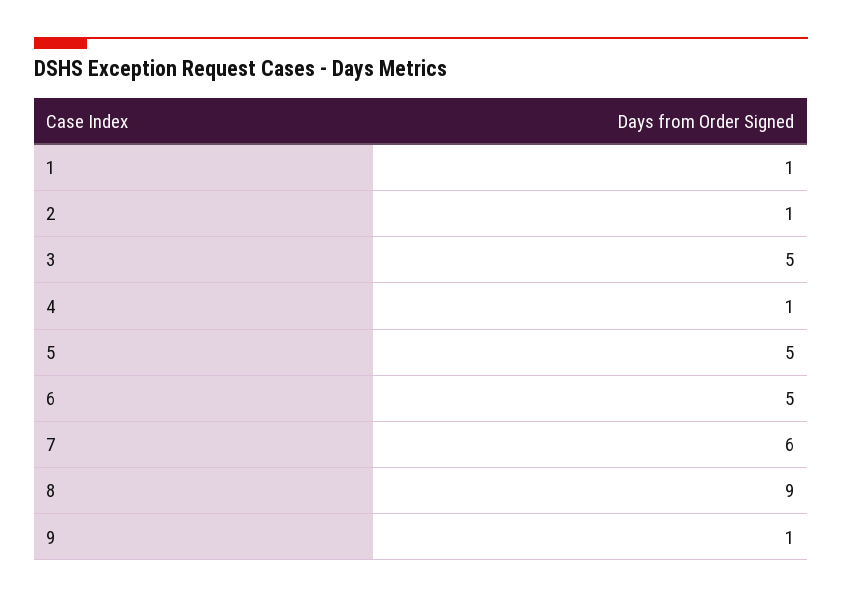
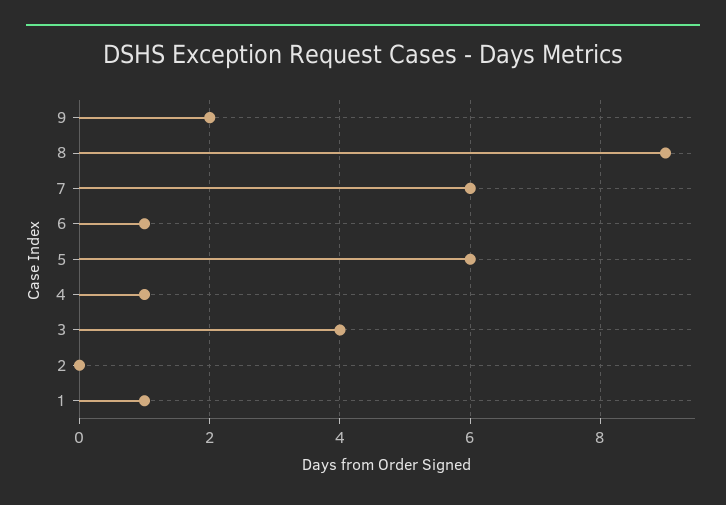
2: 1 -> 0
3: 5 -> 4
5: 5 -> 6
6: 5 -> 1
9: 1 -> 2

